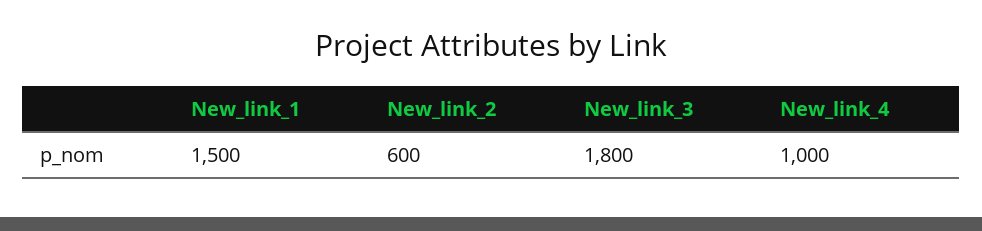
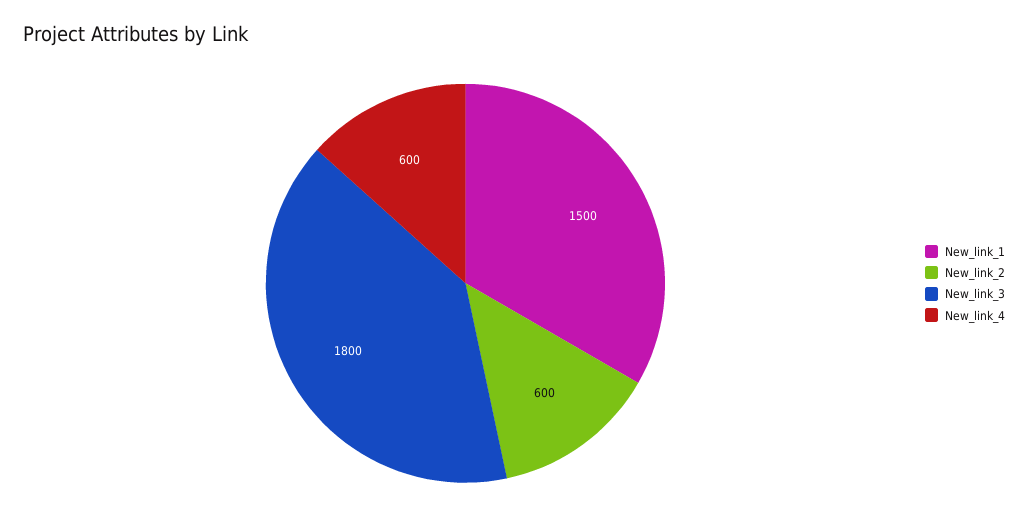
New_link_4: 1000 -> 600

